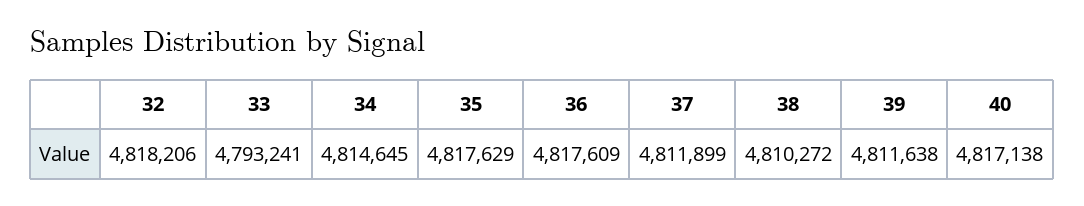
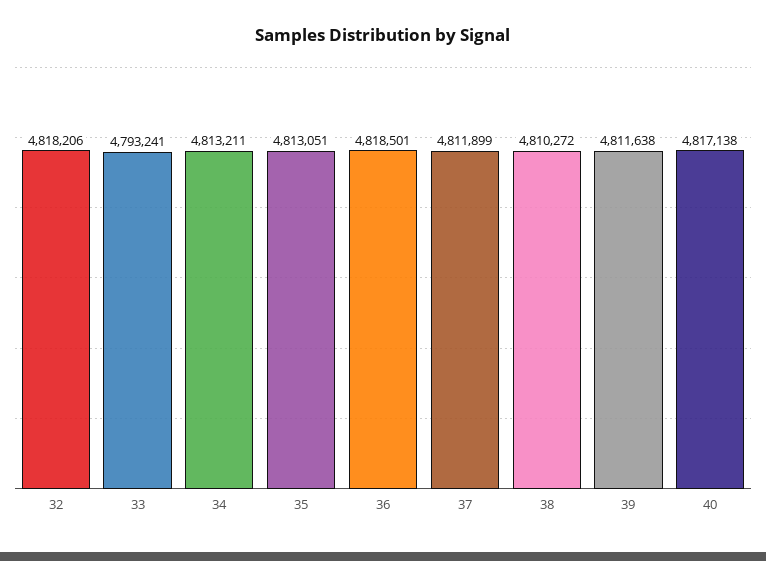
34: 4814645 -> 4813211
35: 4817629 -> 4813051
36: 4817609 -> 4818501

